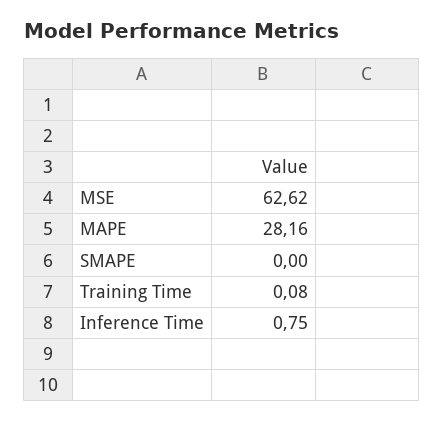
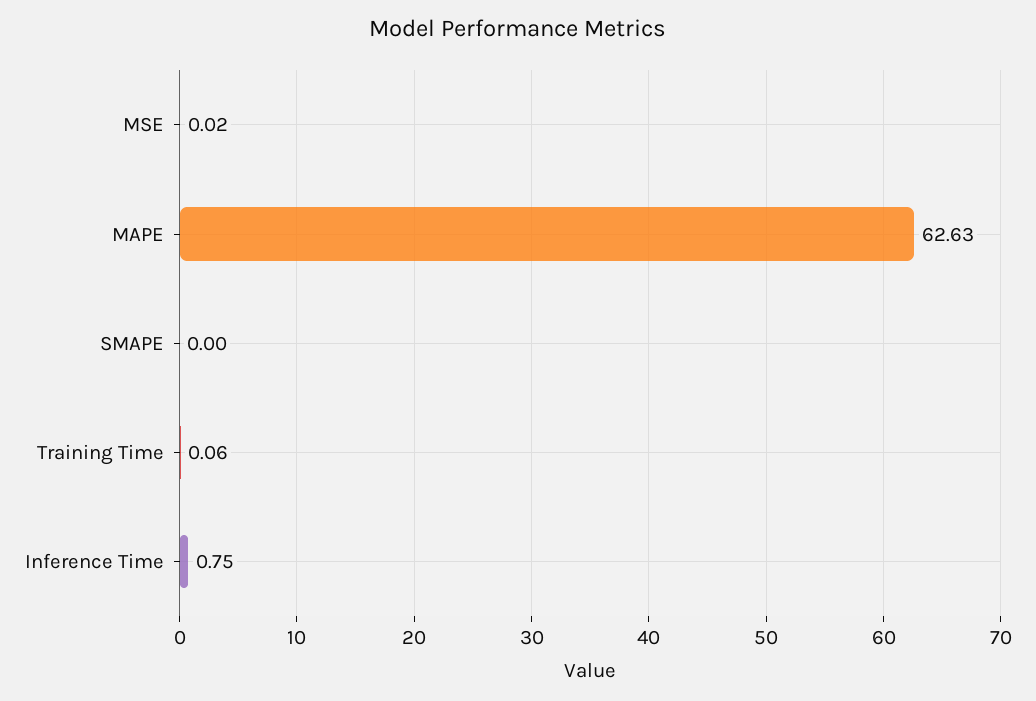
MSE: 62.62 -> 0.02
MAPE: 28.16 -> 62.63
Training Time: 0.08 -> 0.06

